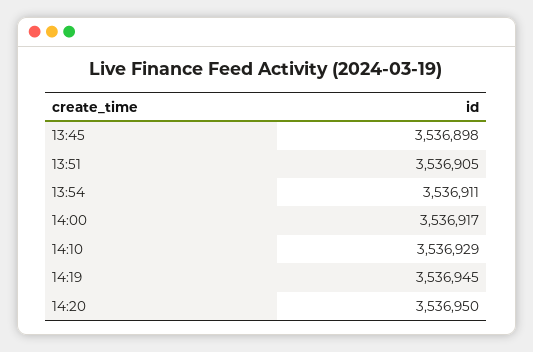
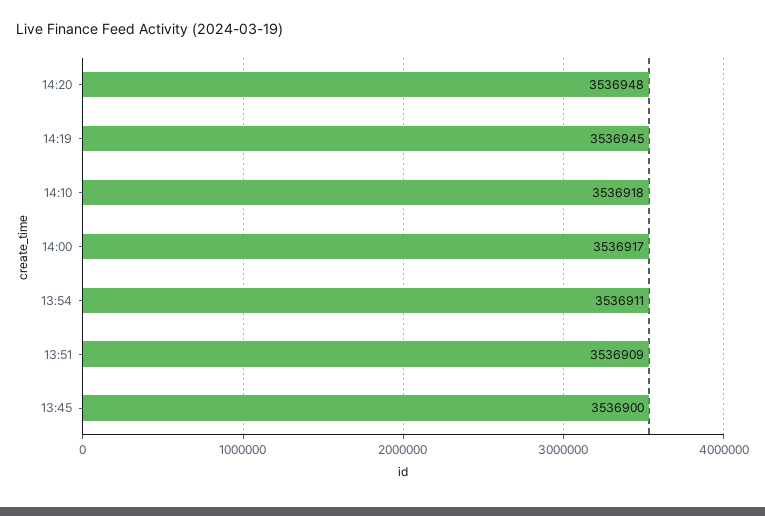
13:45: 3536898 -> 3536900
13:51: 3536905 -> 3536909
14:10: 3536929 -> 3536918
14:20: 3536950 -> 3536948

